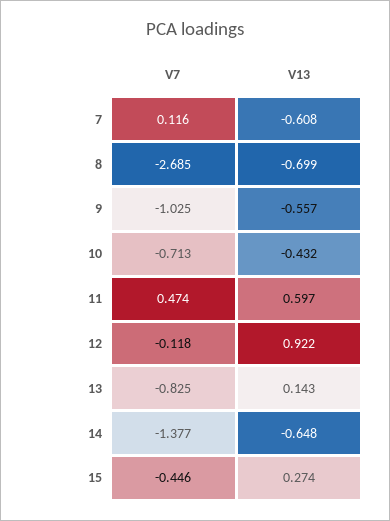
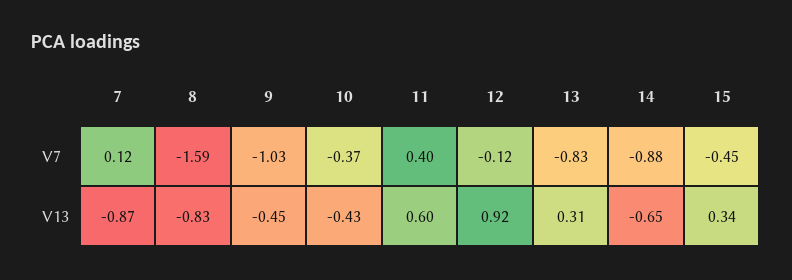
V13, 7: -0.608 -> -0.87
V7, 8: -2.685 -> -1.59
V13, 8: -0.699 -> -0.83
V13, 9: -0.557 -> -0.45
V7, 10: -0.713 -> -0.37
V7, 11: 0.474 -> 0.4
V13, 13: 0.143 -> 0.31
V7, 14: -1.377 -> -0.88
V13, 15: 0.274 -> 0.34

